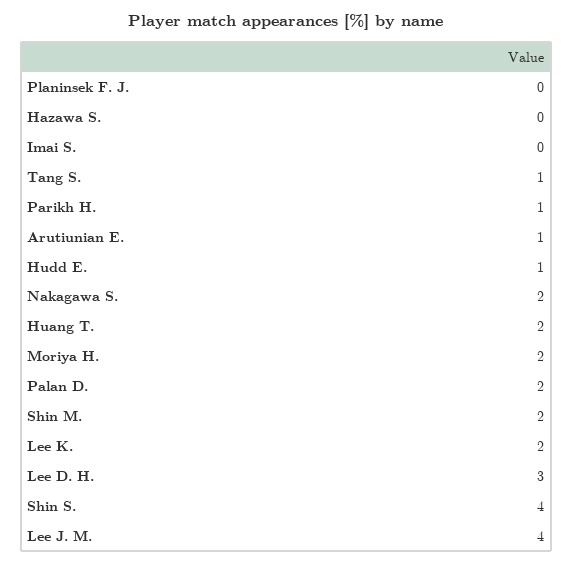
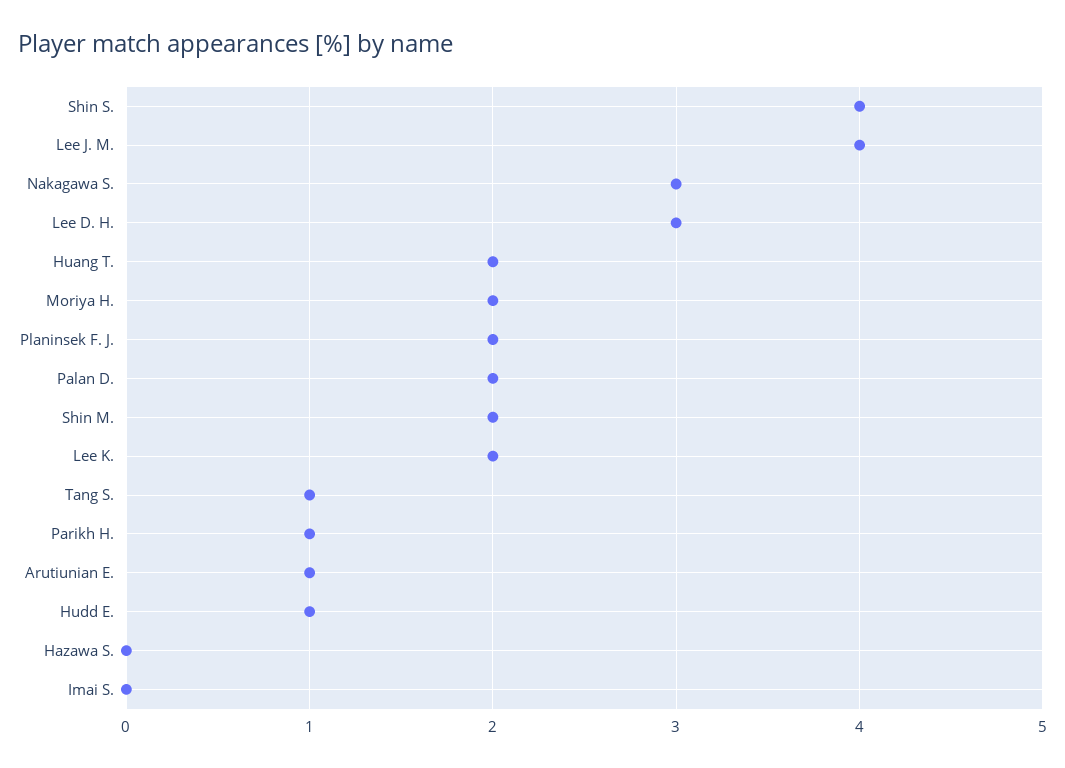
Planinsek F. J.: 0 -> 2
Nakagawa S.: 2 -> 3

